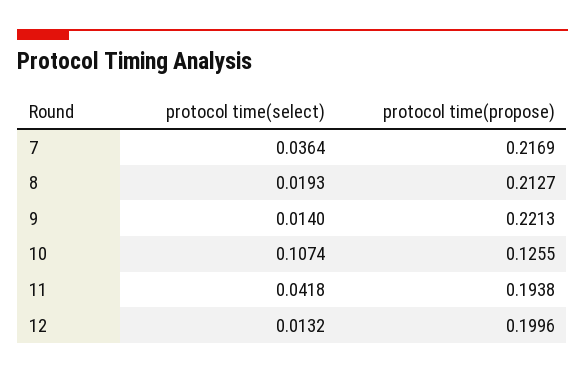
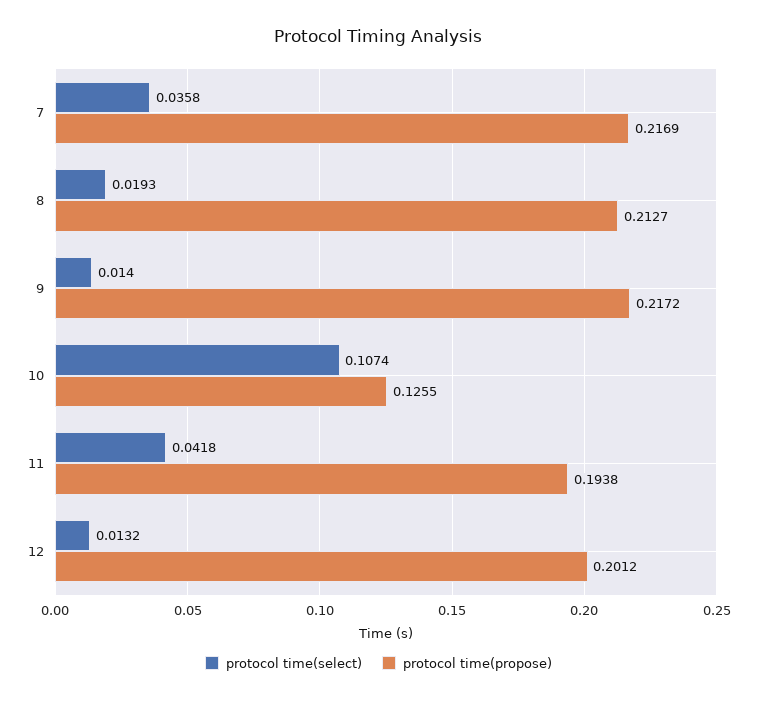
protocol time(select), 7: 0.0364 -> 0.0358
protocol time(propose), 9: 0.2213 -> 0.2172
protocol time(propose), 12: 0.1996 -> 0.2012

